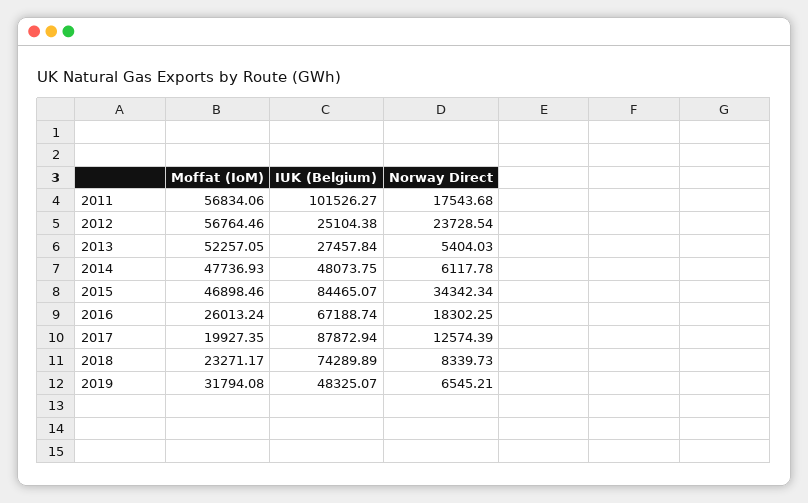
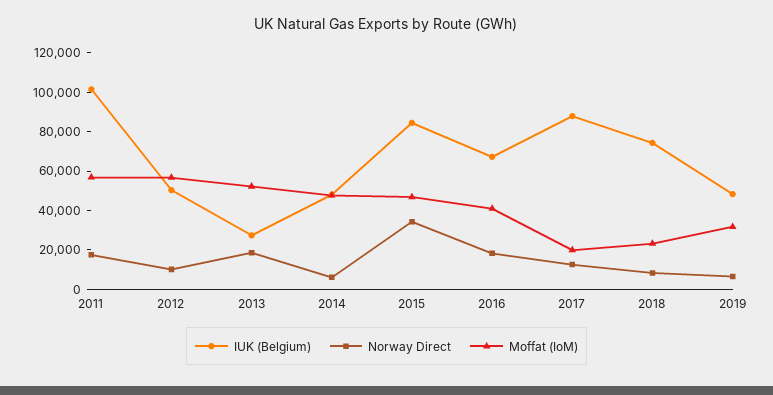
IUK (Belgium), 2012: 25104.38 -> 50000
Norway Direct, 2012: 23728.54 -> 10000
Norway Direct, 2013: 5404.03 -> 20000
Moffat (IoM), 2016: 26013.24 -> 40000

